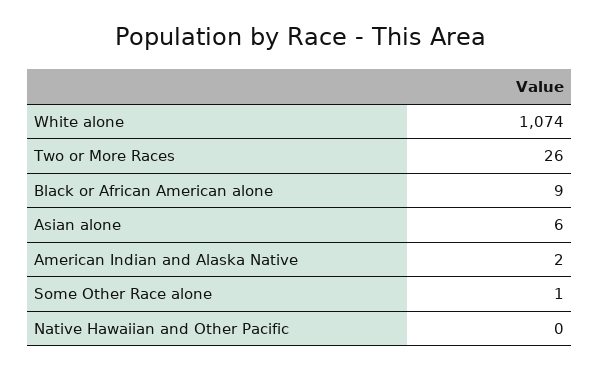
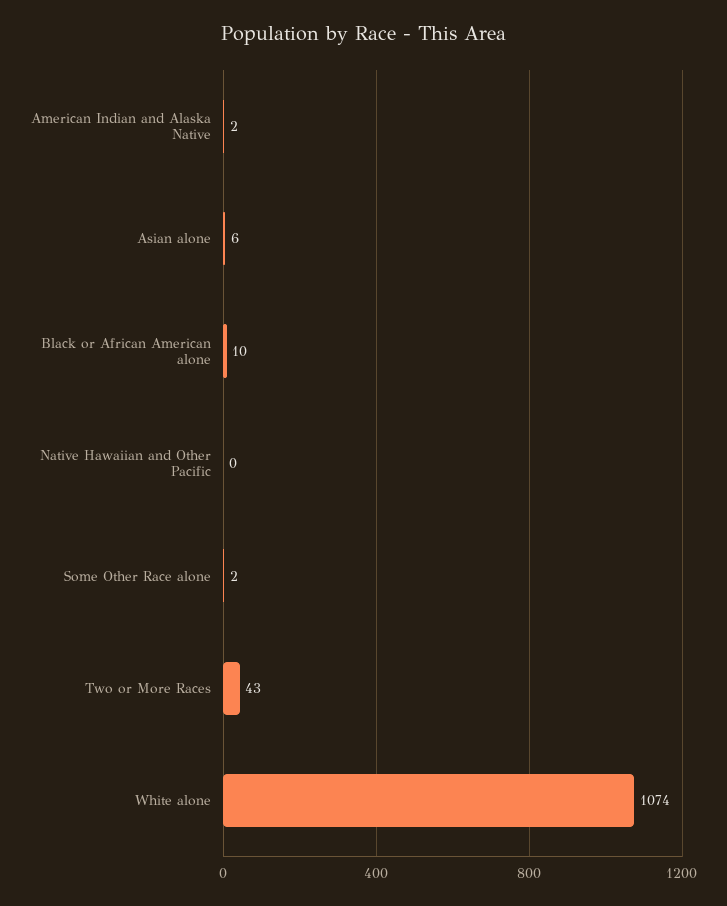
Two or More Races: 26 -> 43
Black or African American alone: 9 -> 10
Some Other Race alone: 1 -> 2

